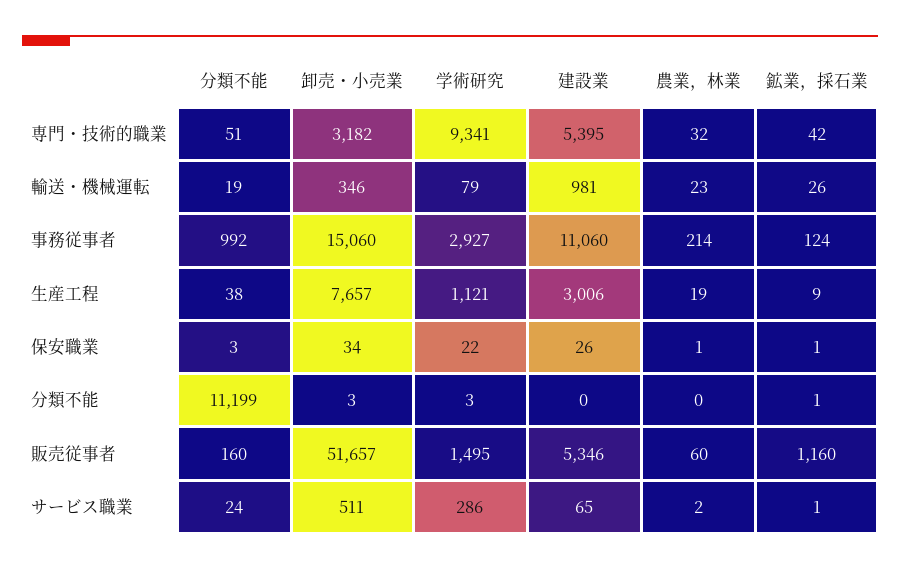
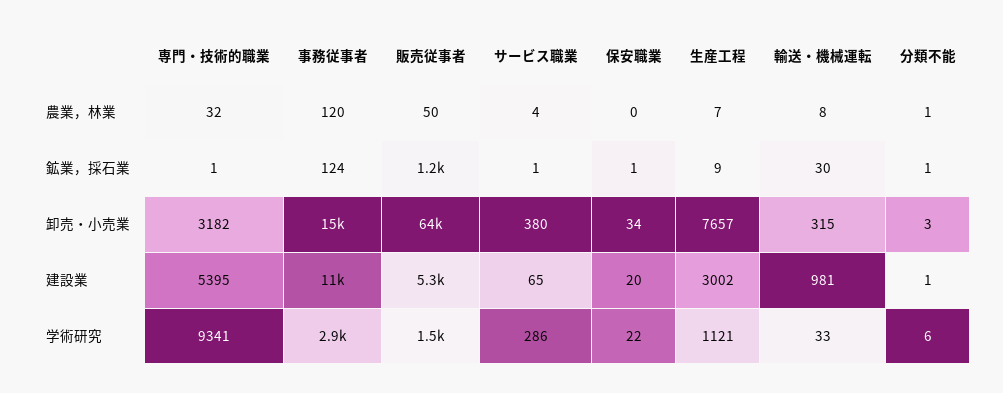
分類不能, 専門・技術的職業: 51 -> none
鉱業，採石業, 専門・技術的職業: 42 -> 1
分類不能, 輸送・機械運転: 19 -> none
卸売・小売業, 輸送・機械運転: 346 -> 315
学術研究, 輸送・機械運転: 79 -> 33
農業，林業, 輸送・機械運転: 23 -> 8
鉱業，採石業, 輸送・機械運転: 26 -> 30
分類不能, 事務従事者: 992 -> none
農業，林業, 事務従事者: 214 -> 120
分類不能, 生産工程: 38 -> none
建設業, 生産工程: 3006 -> 3002
農業，林業, 生産工程: 19 -> 7
分類不能, 保安職業: 3 -> none
建設業, 保安職業: 26 -> 20
農業，林業, 保安職業: 1 -> 0
分類不能, 分類不能: 11199 -> none
学術研究, 分類不能: 3 -> 6
建設業, 分類不能: 0 -> 1
農業，林業, 分類不能: 0 -> 1
分類不能, 販売従事者: 160 -> none
卸売・小売業, 販売従事者: 51657 -> 64000
農業，林業, 販売従事者: 60 -> 50
分類不能, サービス職業: 24 -> none
卸売・小売業, サービス職業: 511 -> 380
農業，林業, サービス職業: 2 -> 4

